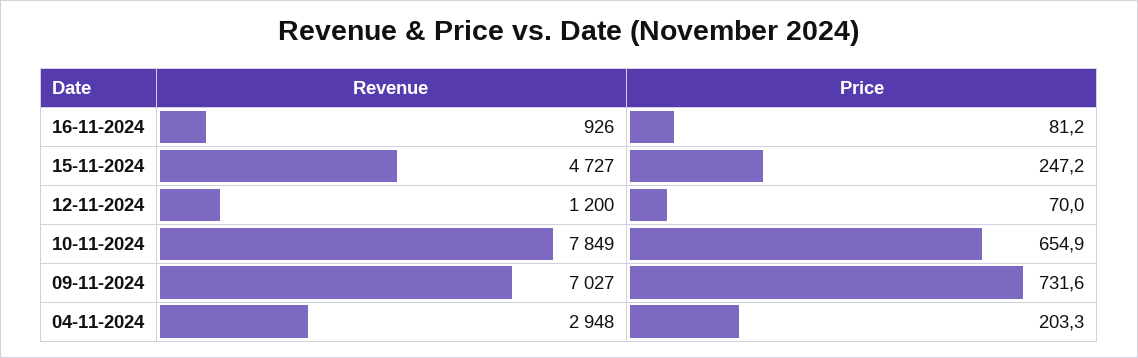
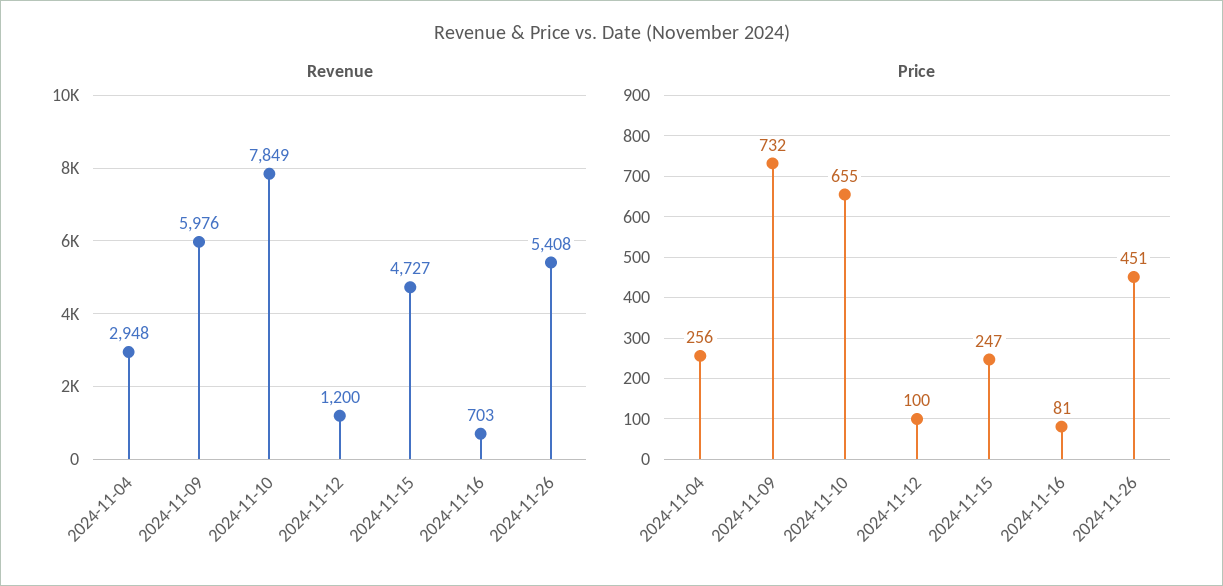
Revenue, 16-11-2024: 926 -> 703
Price, 12-11-2024: 70 -> 100
Revenue, 09-11-2024: 7027 -> 5976
Price, 04-11-2024: 203.3 -> 256
Revenue, 2024-11-26: none -> 5408
Price, 2024-11-26: none -> 451

